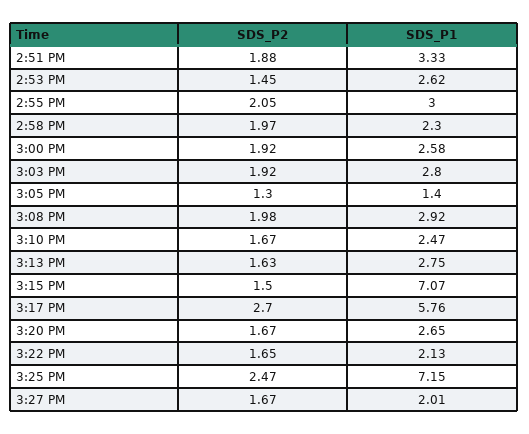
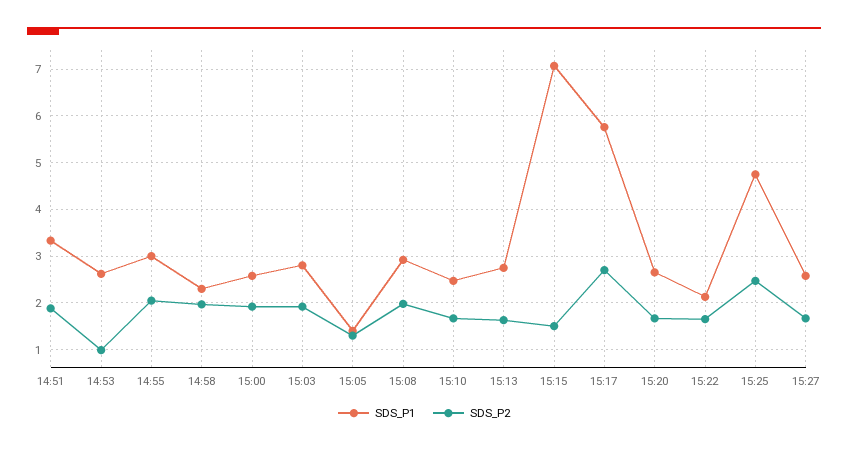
SDS_P2, 2:53 PM: 1.45 -> 1
SDS_P1, 3:25 PM: 7.15 -> 4.8
SDS_P1, 3:27 PM: 2.01 -> 2.6

